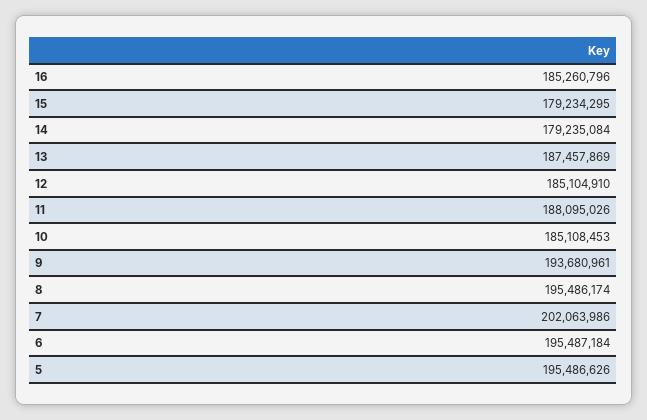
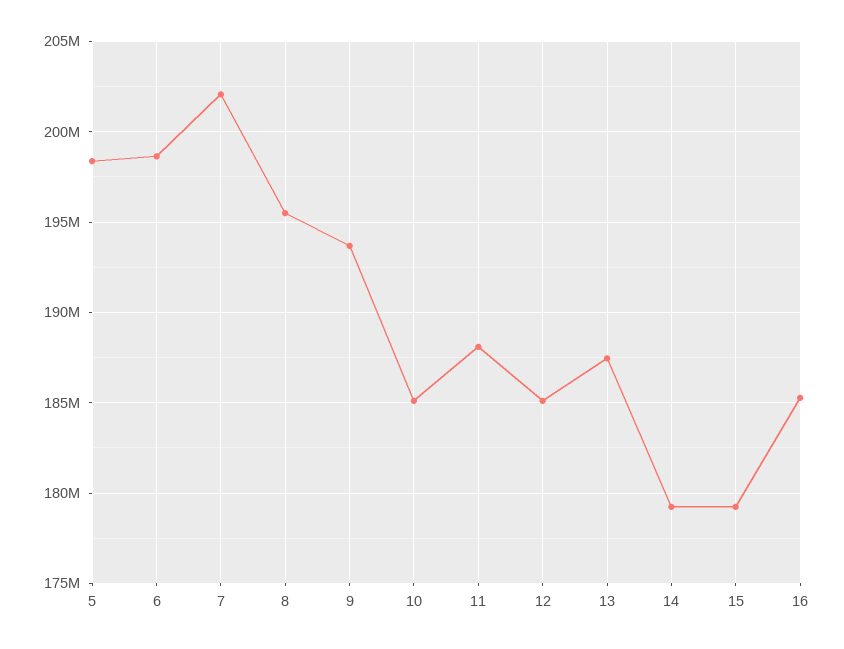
6: 195487184 -> 198500000
5: 195486626 -> 198500000

